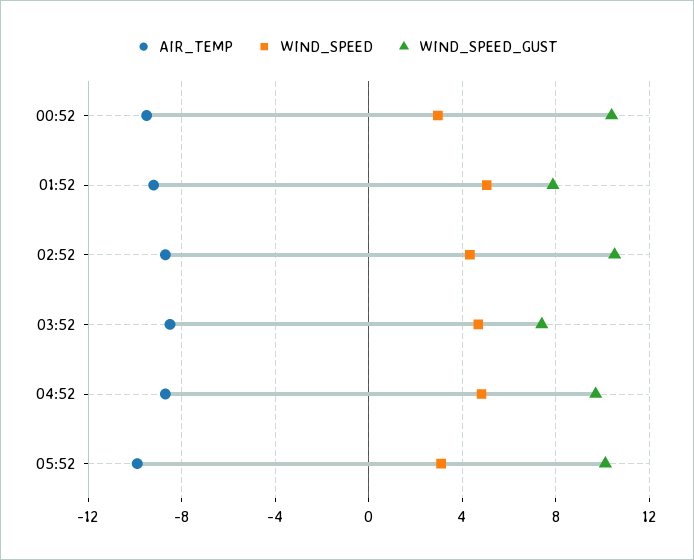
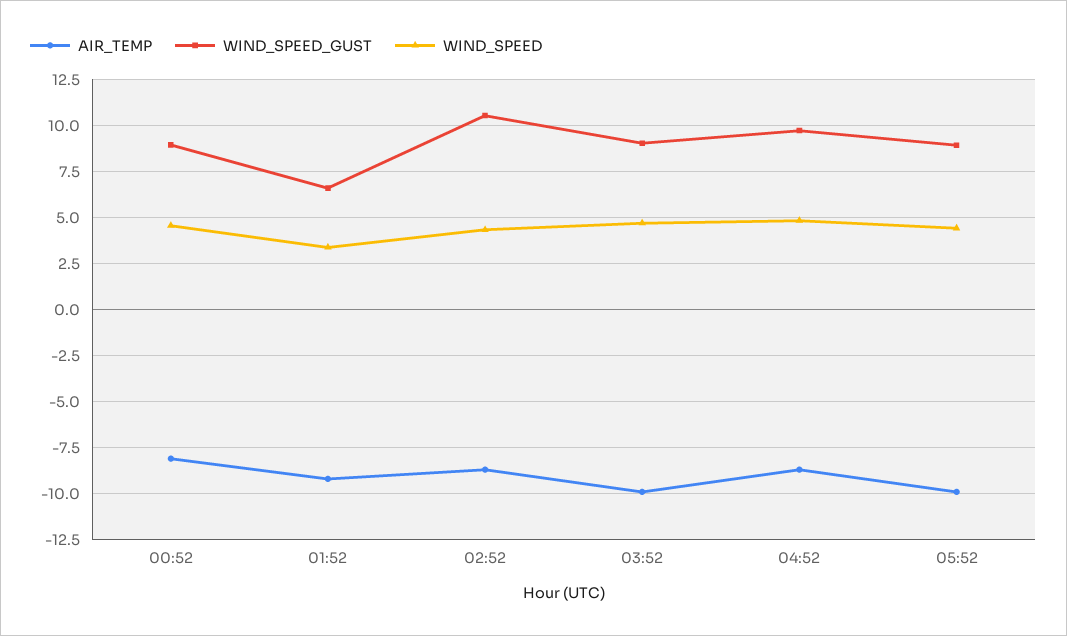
AIR_TEMP, 00:52: -9.5 -> -8
WIND_SPEED, 00:52: 3 -> 4.5
WIND_SPEED_GUST, 00:52: 10.5 -> 9
WIND_SPEED, 01:52: 5 -> 3.5
WIND_SPEED_GUST, 01:52: 8 -> 6.5
AIR_TEMP, 03:52: -8.5 -> -10
WIND_SPEED_GUST, 03:52: 7.5 -> 9
WIND_SPEED, 05:52: 3 -> 4.5
WIND_SPEED_GUST, 05:52: 10 -> 9

